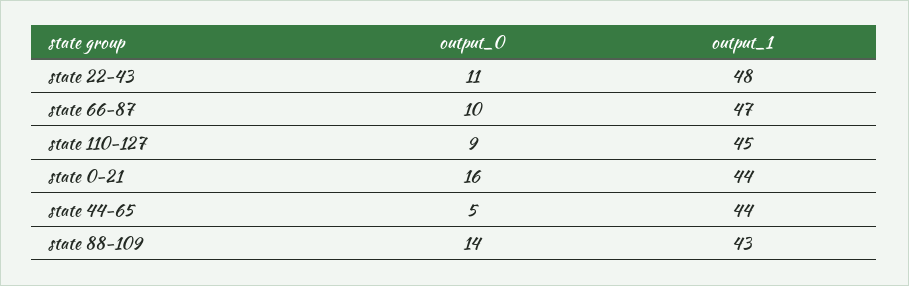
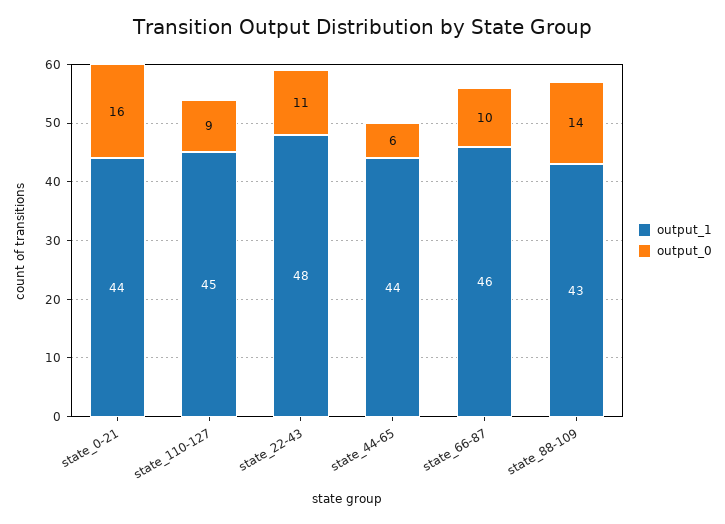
output_1, state 66-87: 47 -> 46
output_0, state 44-65: 5 -> 6

